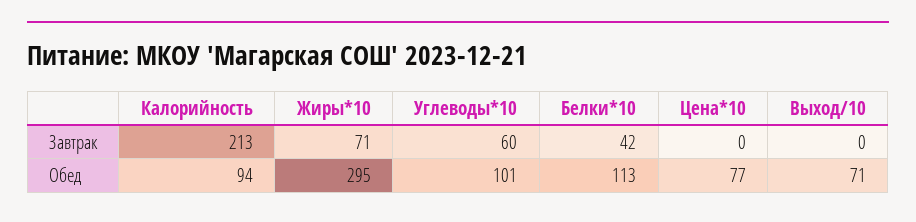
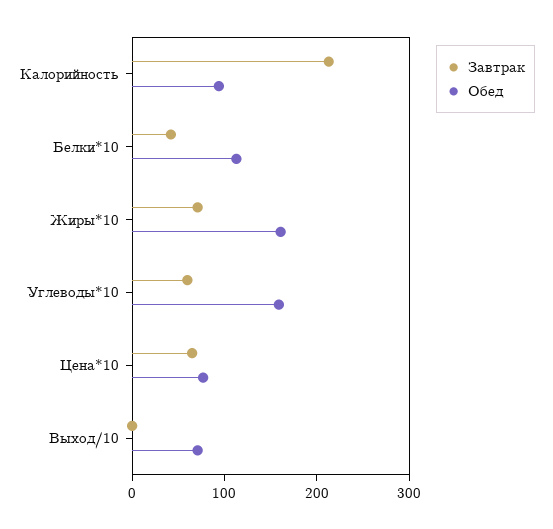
Завтрак, Цена*10: 0 -> 60
Обед, Жиры*10: 295 -> 160
Обед, Углеводы*10: 101 -> 160

